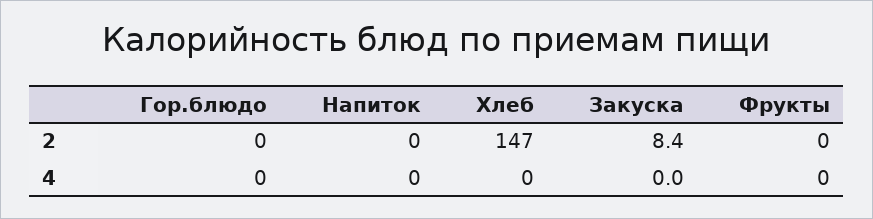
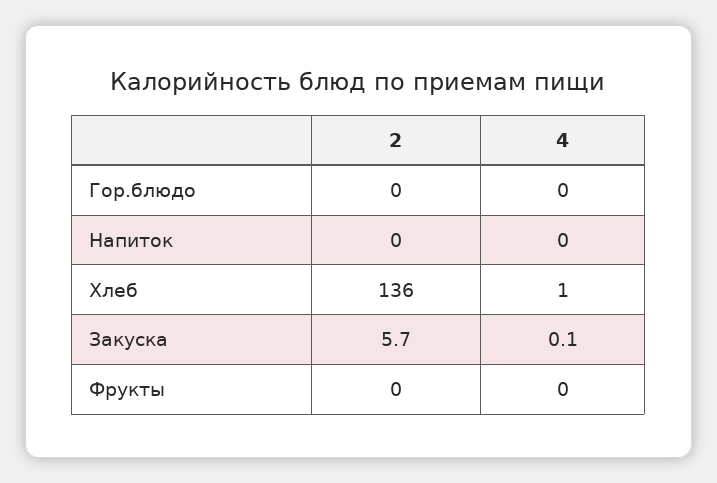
Хлеб, 2: 147 -> 136
Закуска, 2: 8.4 -> 5.7
Хлеб, 4: 0 -> 1
Закуска, 4: 0 -> 0.1

